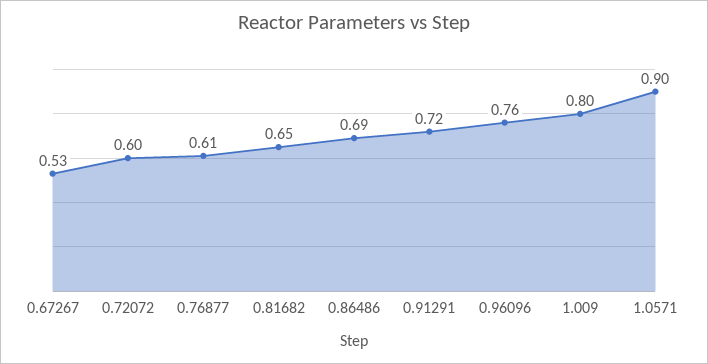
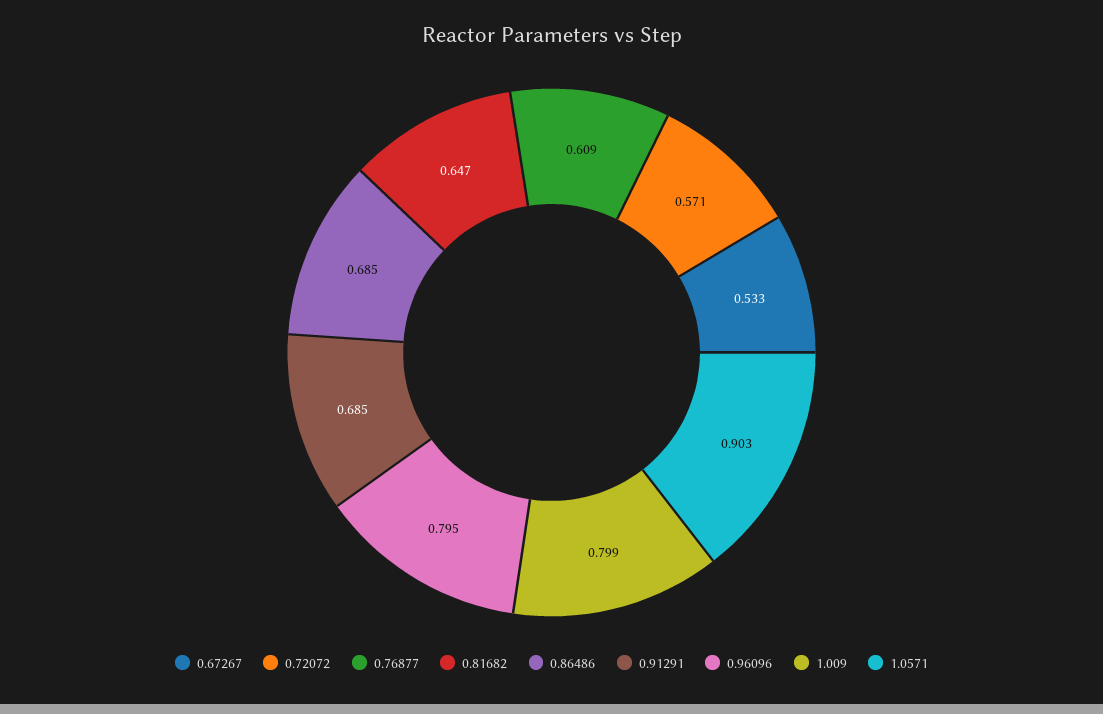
0.72072: 0.6 -> 0.571
0.91291: 0.72 -> 0.685
0.96096: 0.76 -> 0.795

